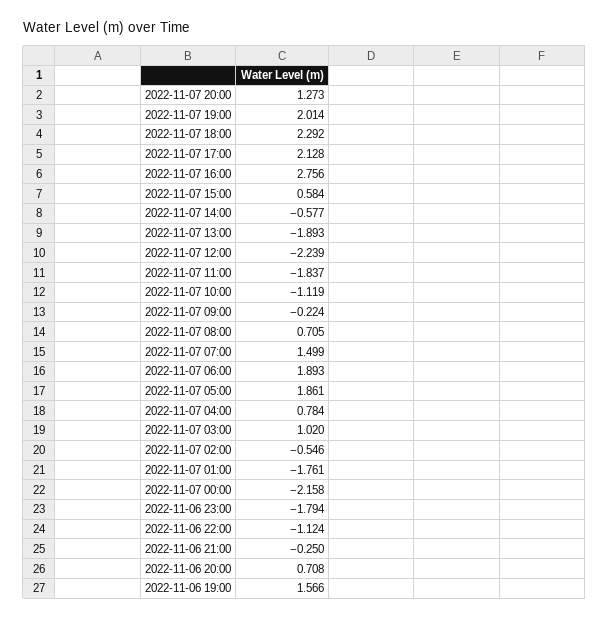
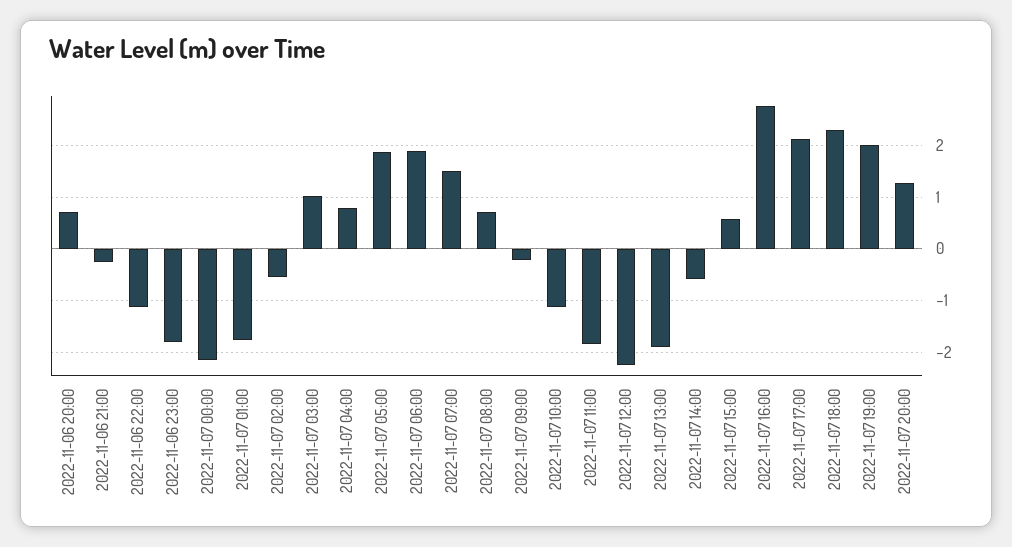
2022-11-06 19:00: 1.566 -> none

